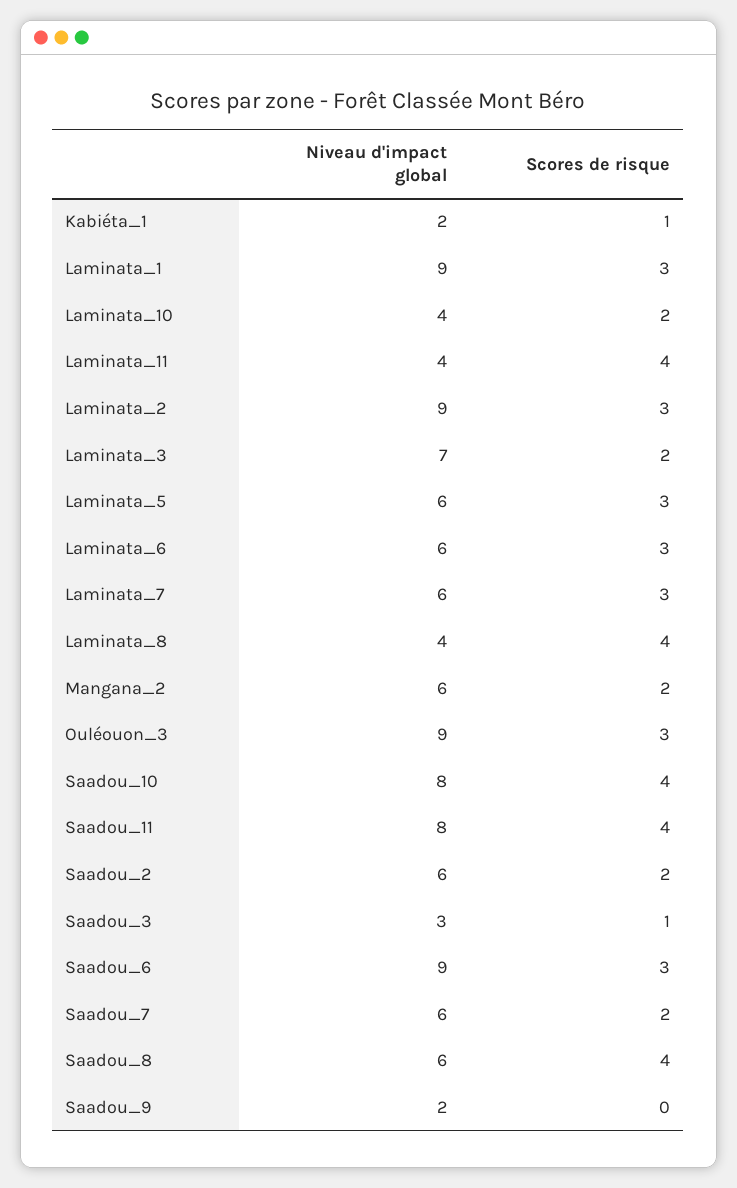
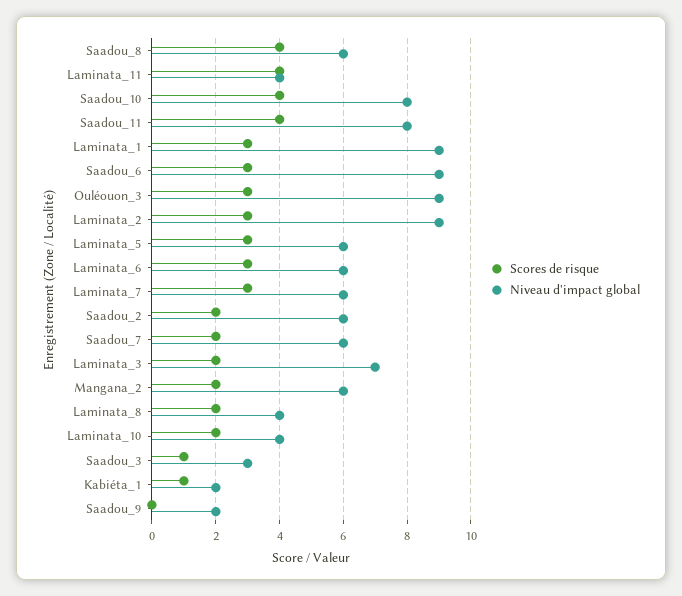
Scores de risque, Laminata_8: 4 -> 2

